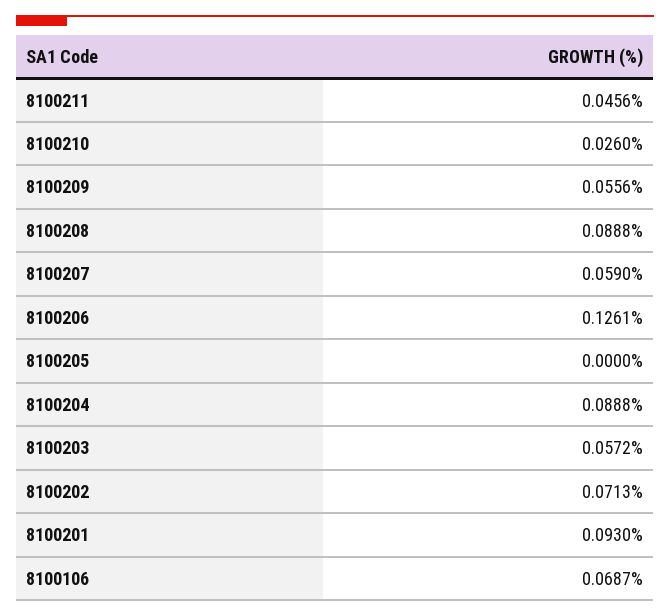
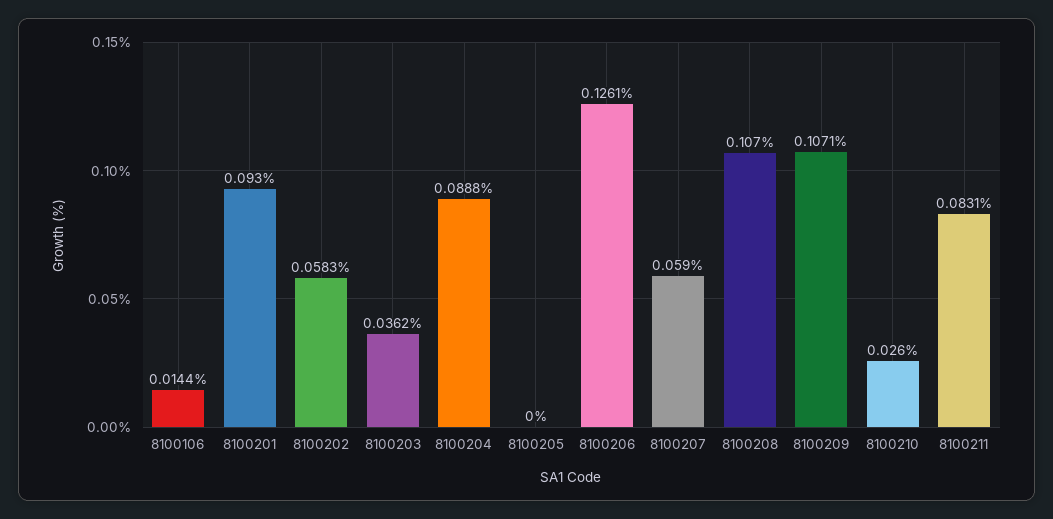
8100211: 0.0456 -> 0.0831
8100209: 0.0556 -> 0.1071
8100208: 0.0888 -> 0.107
8100203: 0.0572 -> 0.0362
8100202: 0.0713 -> 0.0583
8100106: 0.0687 -> 0.0144

